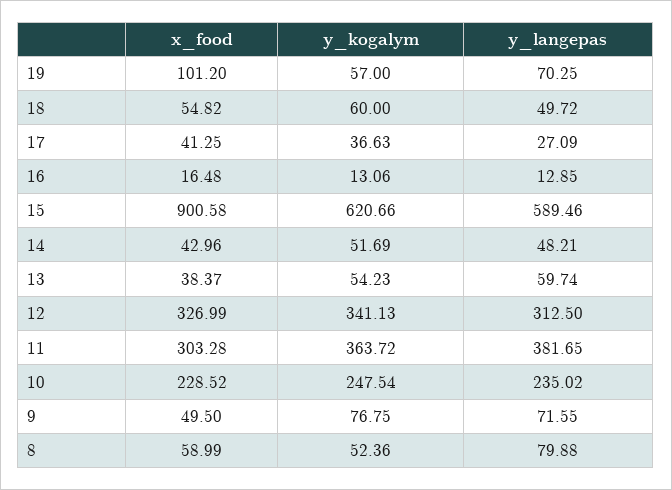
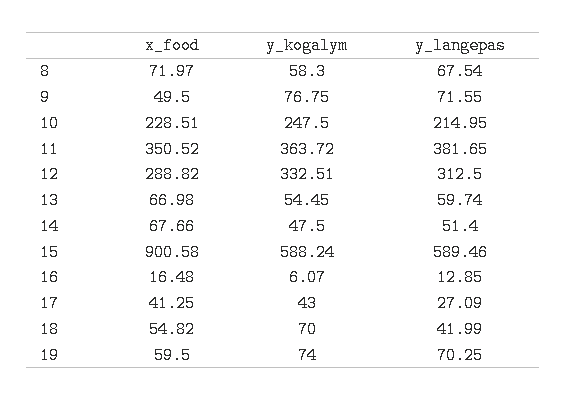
x_food, 19: 101.2 -> 59.5
y_kogalym, 19: 57 -> 74
y_kogalym, 18: 60 -> 70
y_langepas, 18: 49.72 -> 41.99
y_kogalym, 17: 36.63 -> 43
y_kogalym, 16: 13.06 -> 6.07
y_kogalym, 15: 620.66 -> 588.24
x_food, 14: 42.96 -> 67.66
y_kogalym, 14: 51.69 -> 47.5
y_langepas, 14: 48.21 -> 51.4
x_food, 13: 38.37 -> 66.98
y_kogalym, 13: 54.23 -> 54.45
x_food, 12: 326.99 -> 288.82
y_kogalym, 12: 341.13 -> 332.51
x_food, 11: 303.28 -> 350.52
x_food, 10: 228.52 -> 228.51
y_kogalym, 10: 247.54 -> 247.5
y_langepas, 10: 235.02 -> 214.95
x_food, 8: 58.99 -> 71.97
y_kogalym, 8: 52.36 -> 58.3
y_langepas, 8: 79.88 -> 67.54

